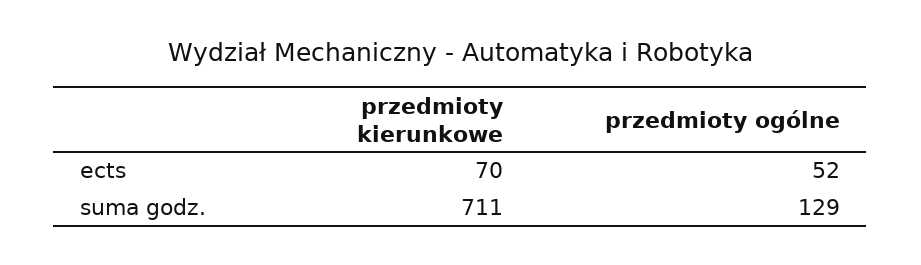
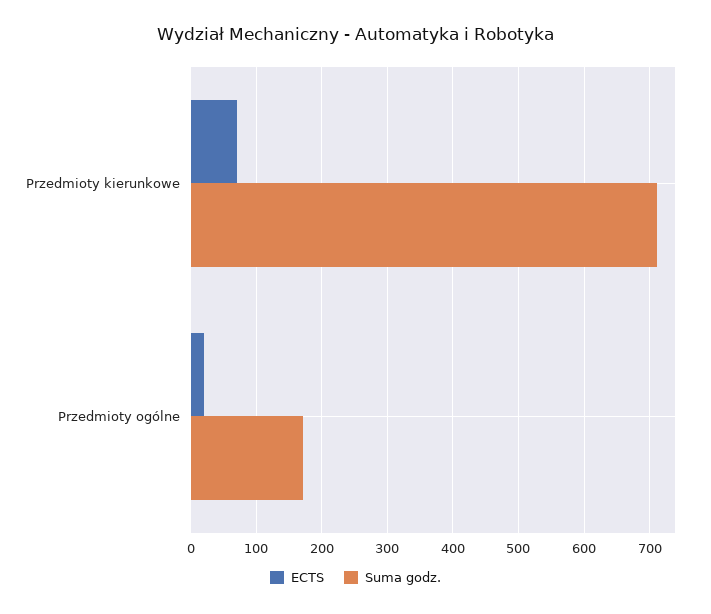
ects, przedmioty ogólne: 52 -> 20
suma godz., przedmioty ogólne: 129 -> 170

